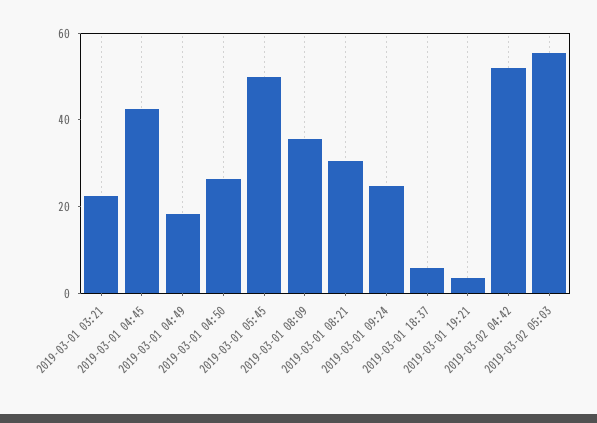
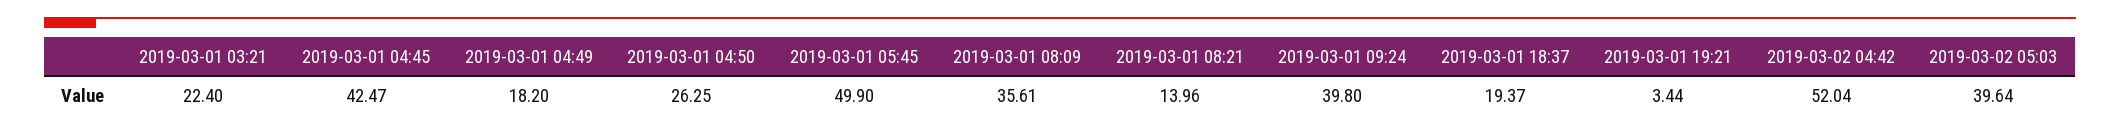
2019-03-01 08:21: 30 -> 13.96
2019-03-01 09:24: 25 -> 39.8
2019-03-01 18:37: 5 -> 19.37
2019-03-02 05:03: 55 -> 39.64

